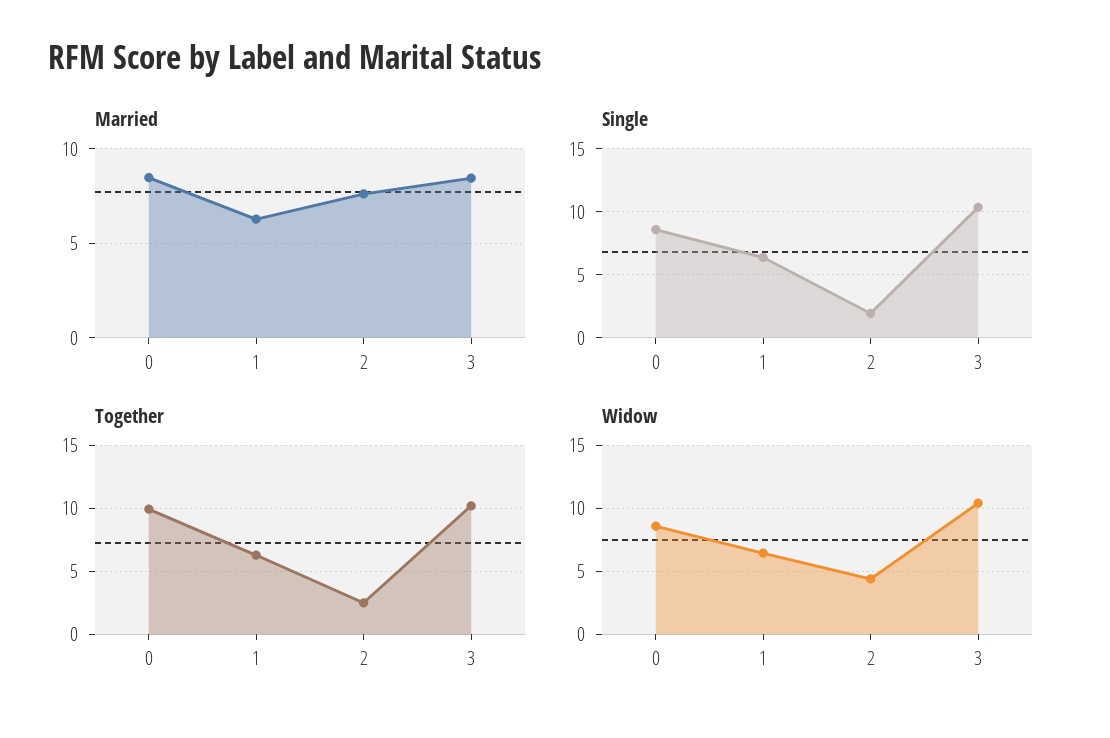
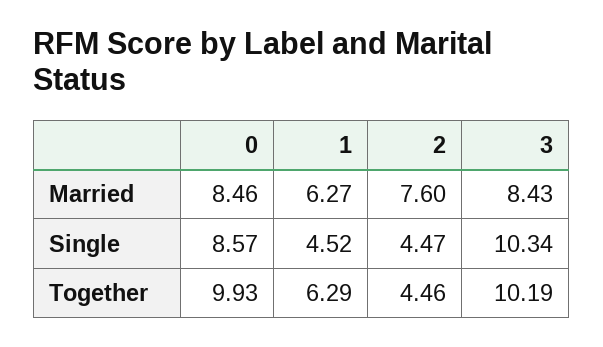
Single, 1: 6.5 -> 4.52
Single, 2: 2 -> 4.47
Together, 2: 2.5 -> 4.46
Widow, 0: 8.5 -> none
Widow, 1: 6.5 -> none
Widow, 2: 4.5 -> none
Widow, 3: 10.5 -> none

